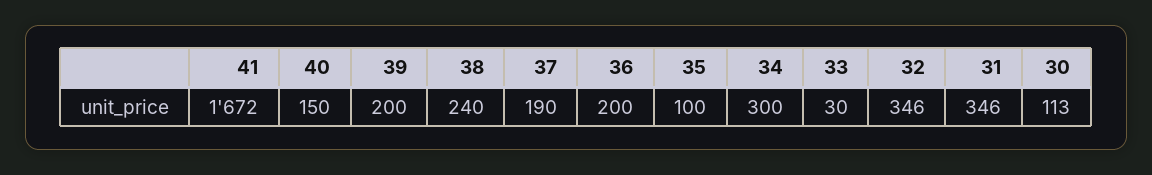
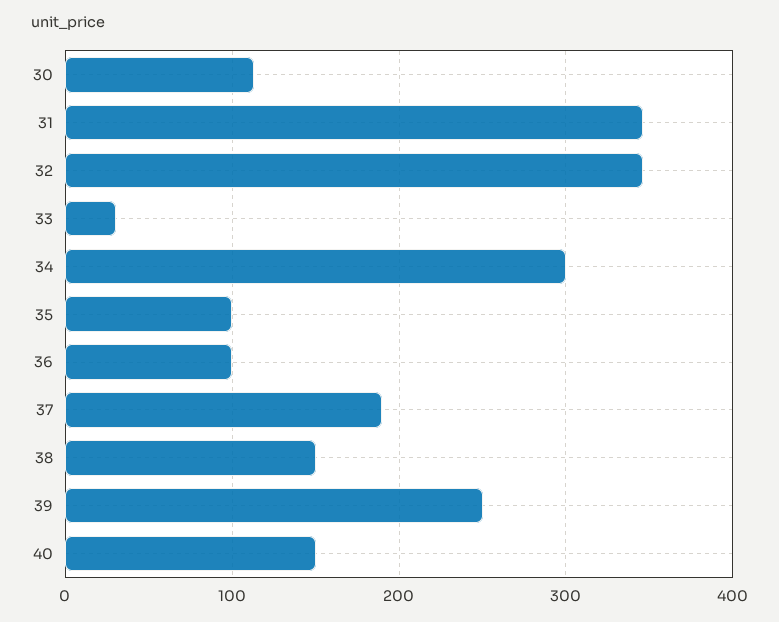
41: 1672 -> none
39: 200 -> 250
38: 240 -> 150
36: 200 -> 100

